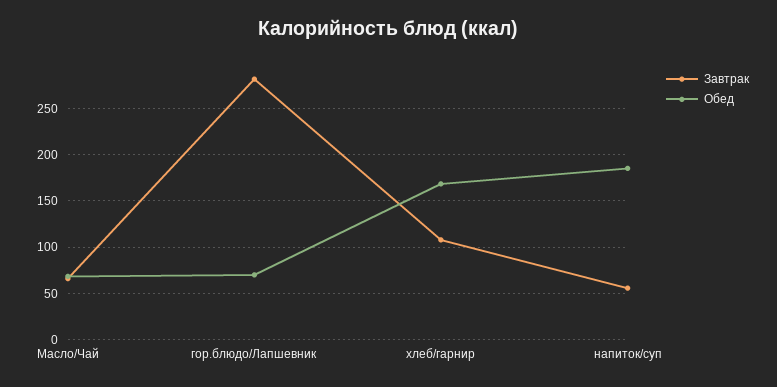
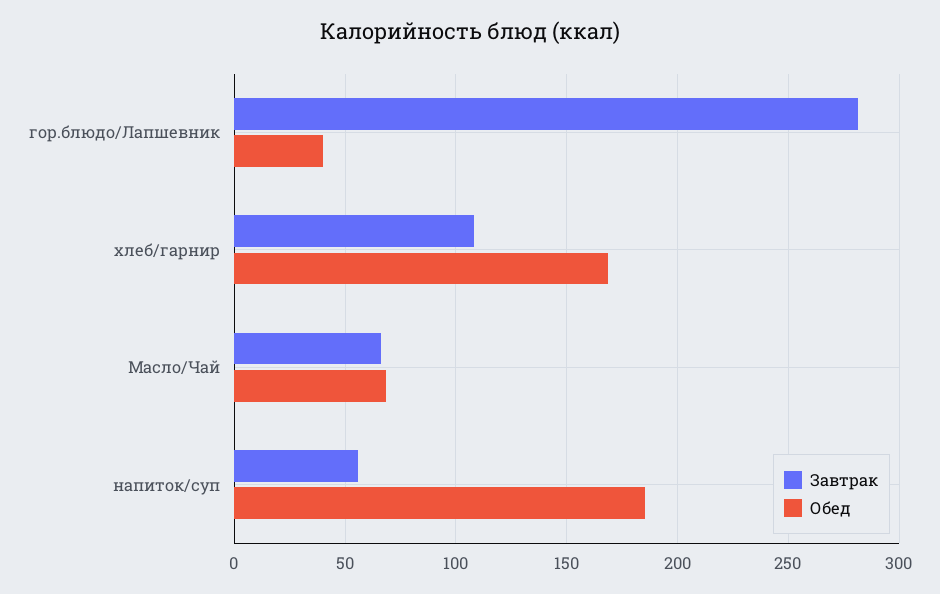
Обед, гор.блюдо/Лапшевник: 70 -> 40

